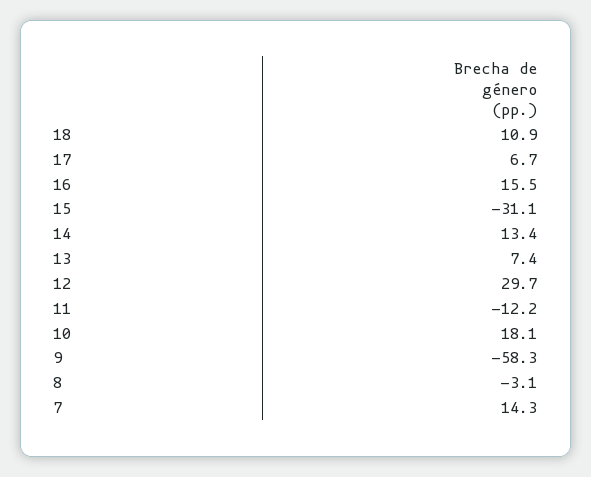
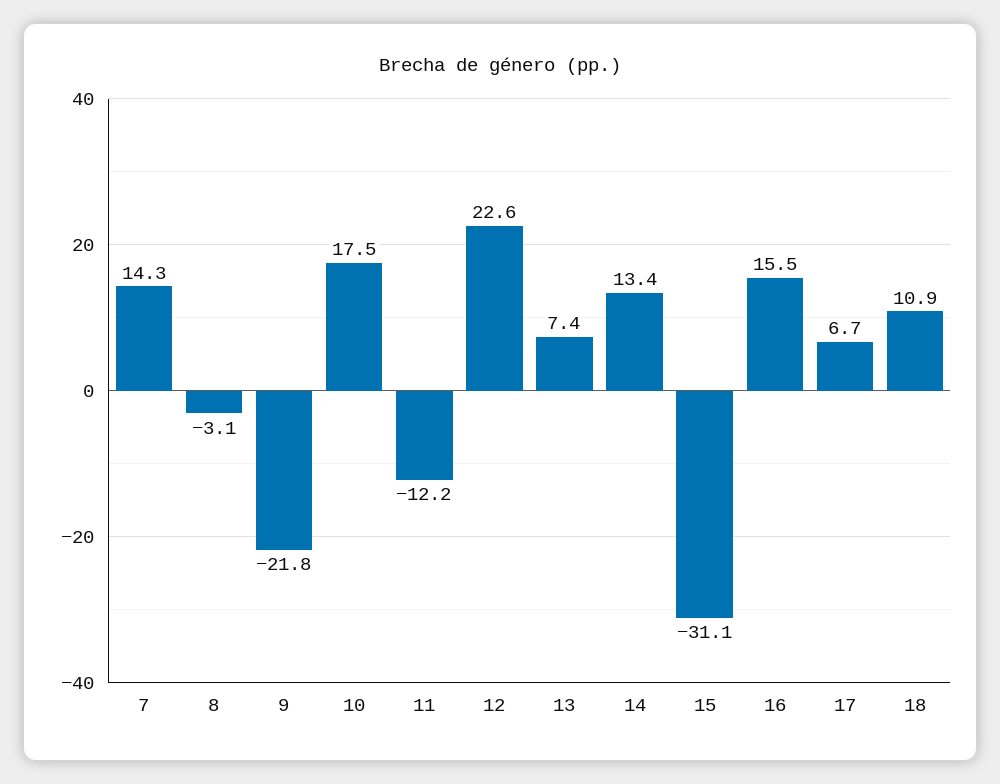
12: 29.7 -> 22.6
10: 18.1 -> 17.5
9: -58.3 -> -21.8

